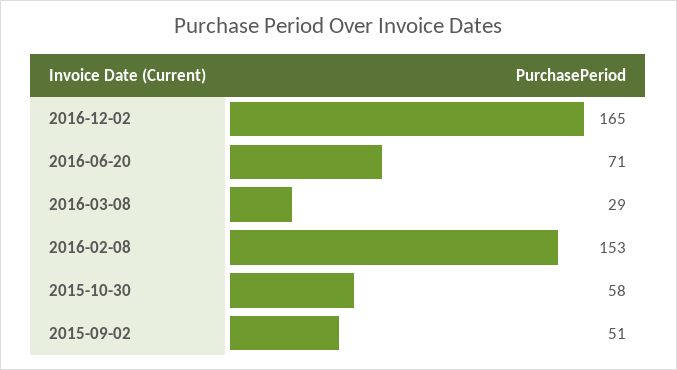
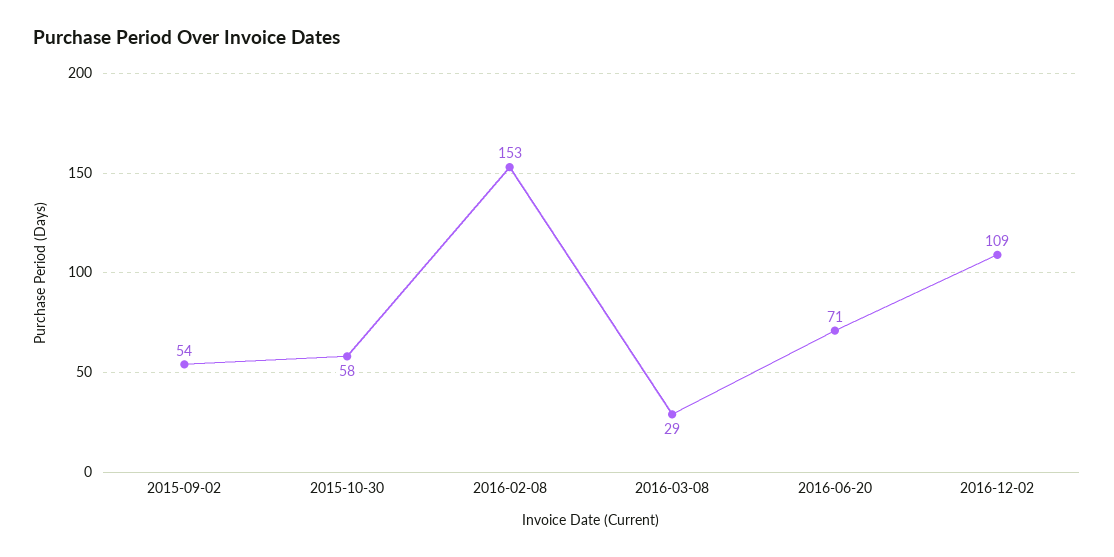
2016-12-02: 165 -> 109
2015-09-02: 51 -> 54

